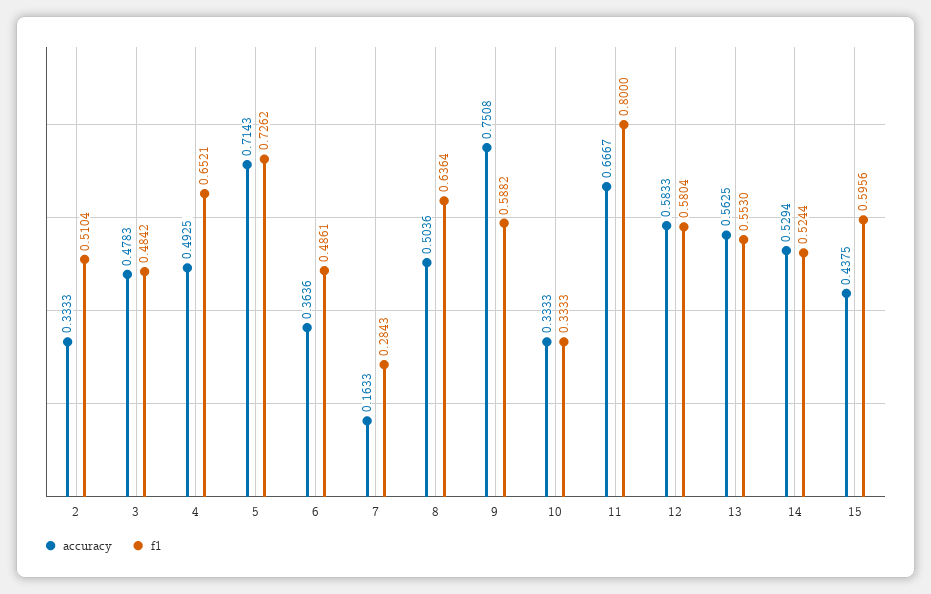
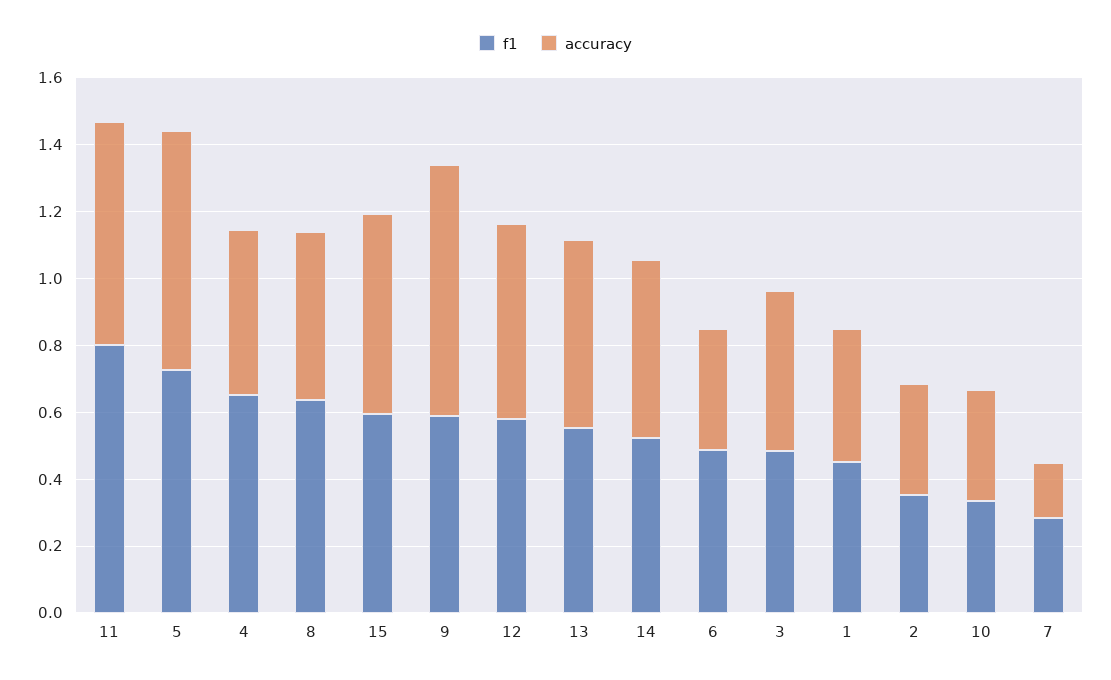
f1, 2: 0.5104 -> 0.35
accuracy, 15: 0.4375 -> 0.6
f1, 1: none -> 0.45
accuracy, 1: none -> 0.4

